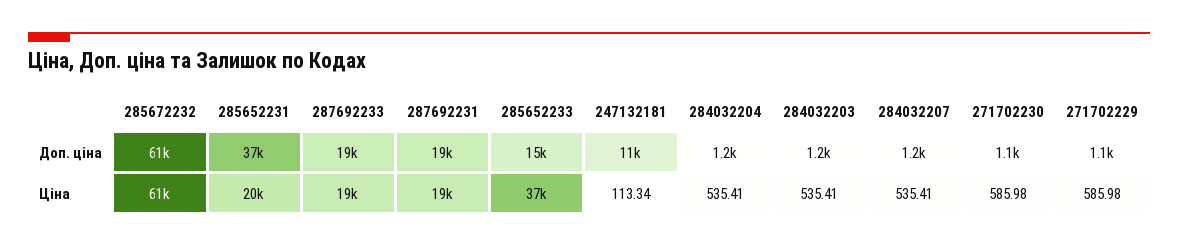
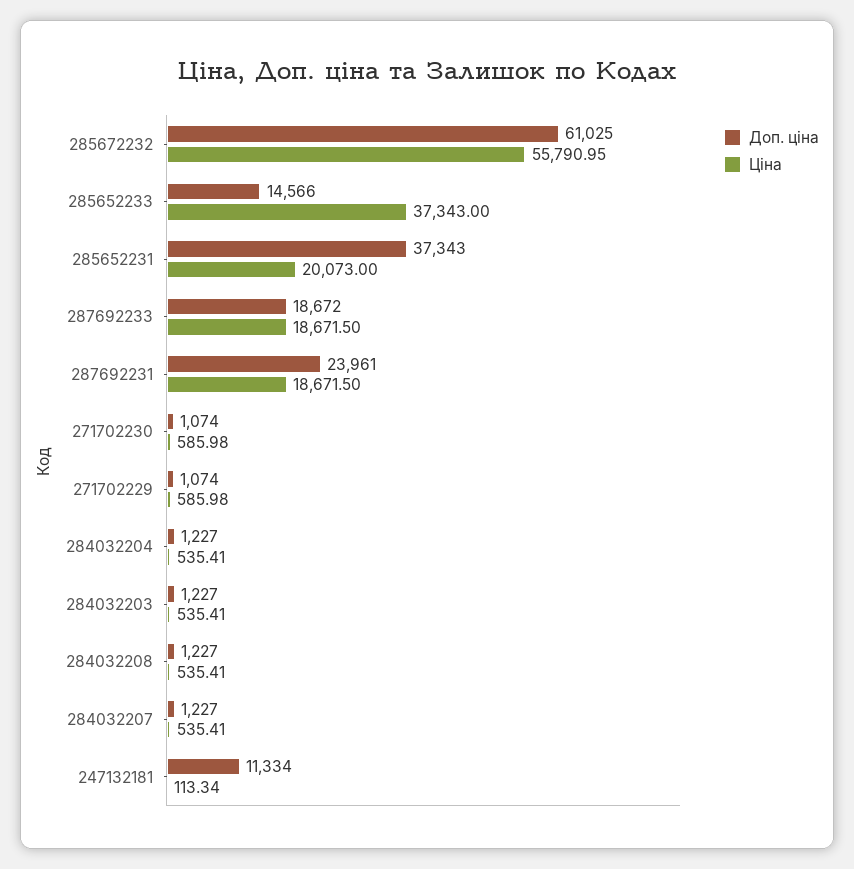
Доп. ціна, 287692231: 19000 -> 23961
Ціна, 285672232: 61000 -> 55790.95
Доп. ціна, 284032208: none -> 1227
Ціна, 284032208: none -> 535.41

